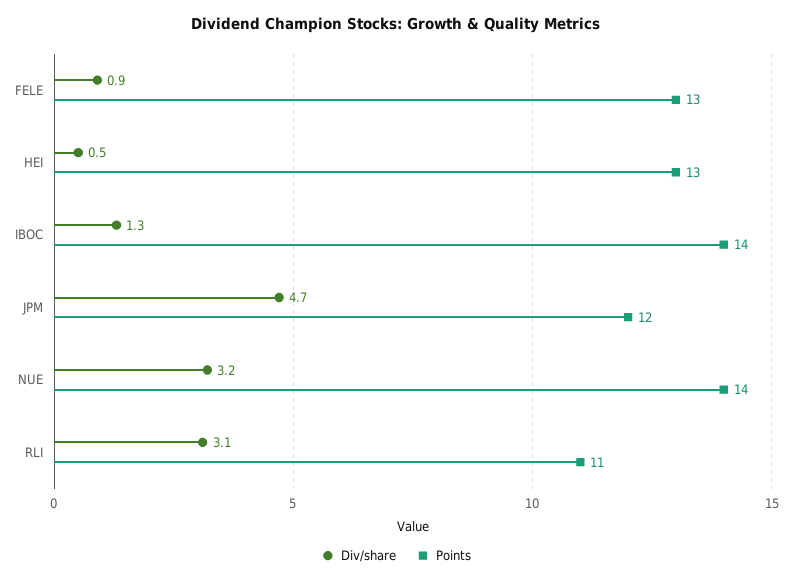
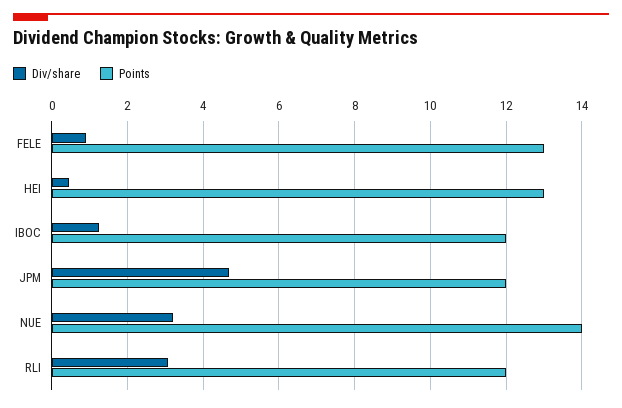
Points, IBOC: 14 -> 12
Points, RLI: 11 -> 12

